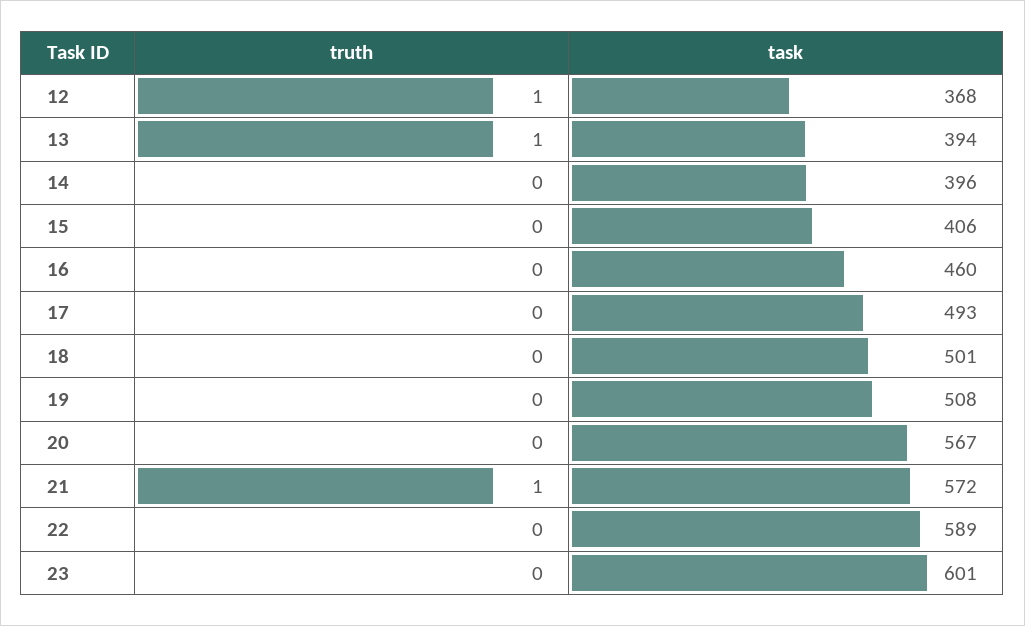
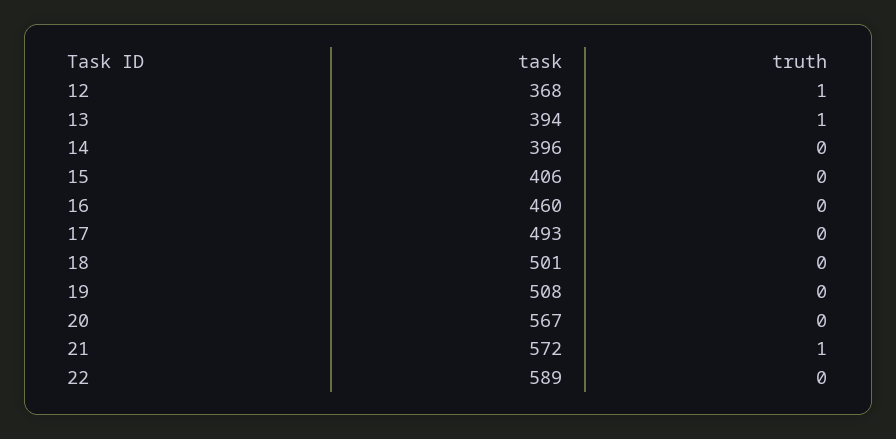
truth, 23: 0 -> none
task, 23: 601 -> none

